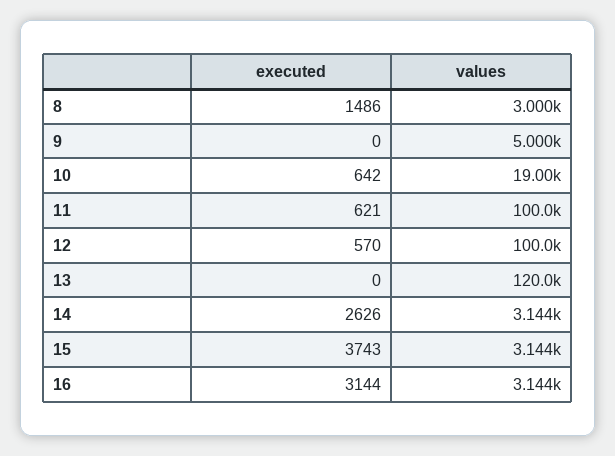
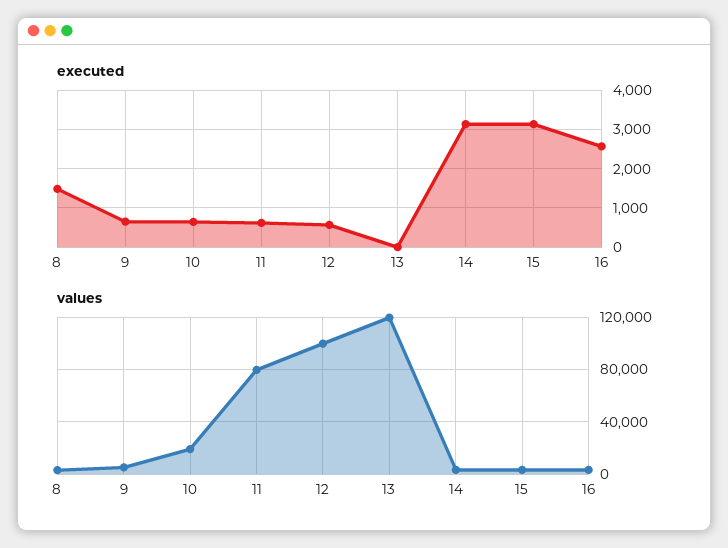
executed, 9: 0 -> 600
values, 11: 100000 -> 80000
executed, 14: 2626 -> 3200
executed, 15: 3743 -> 3200
executed, 16: 3144 -> 2600

